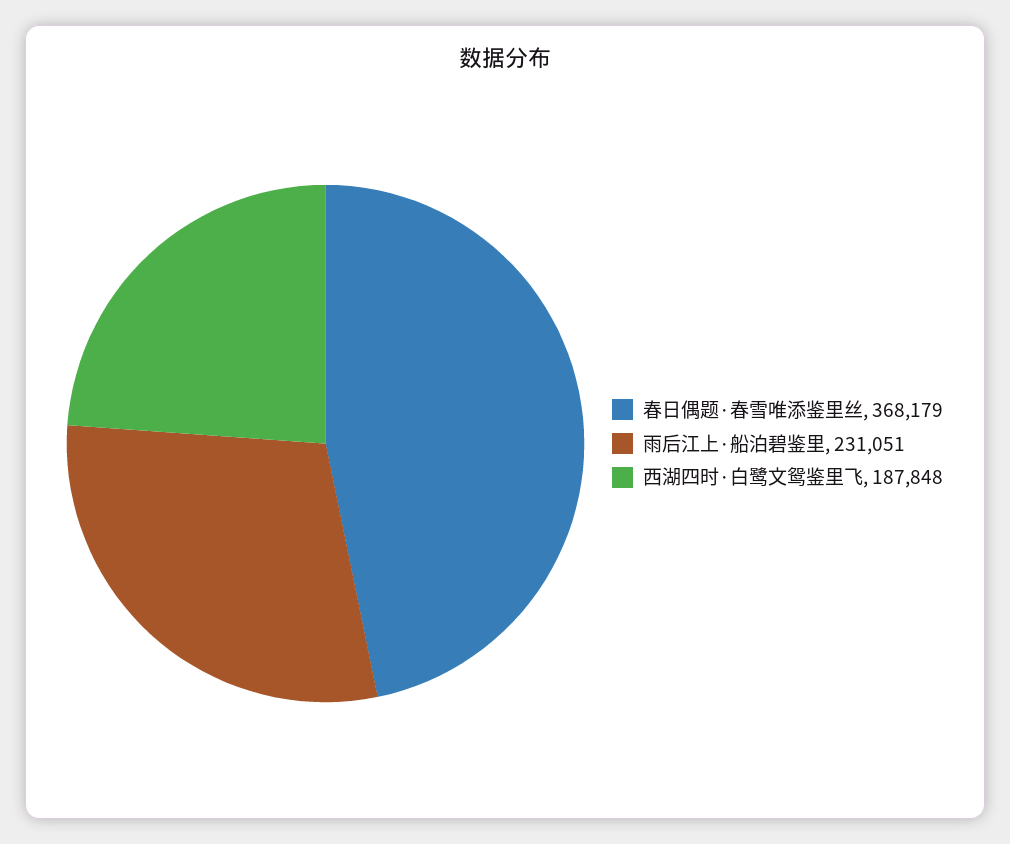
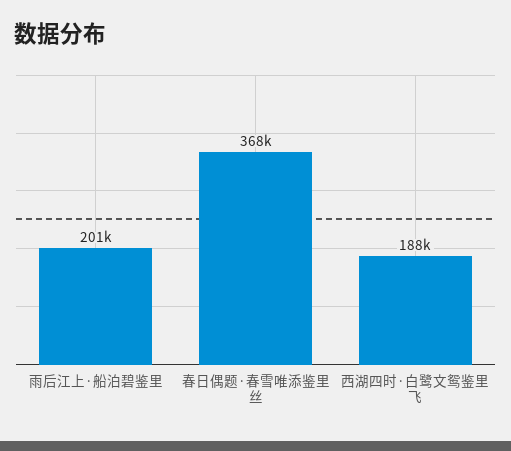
雨后江上·船泊碧鉴里: 231051 -> 201000

